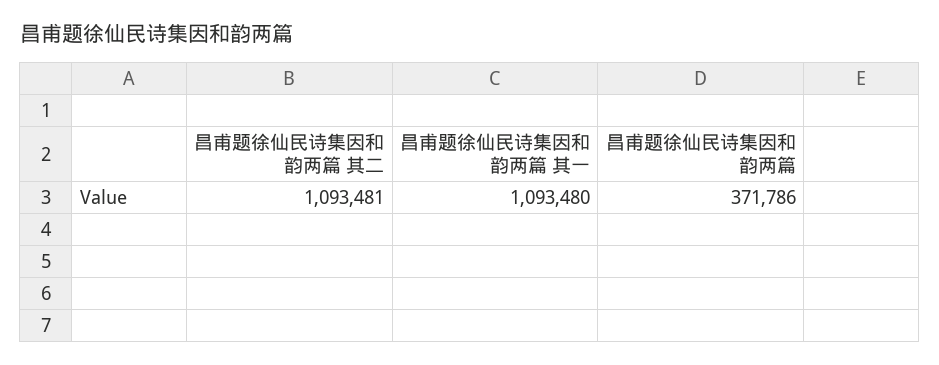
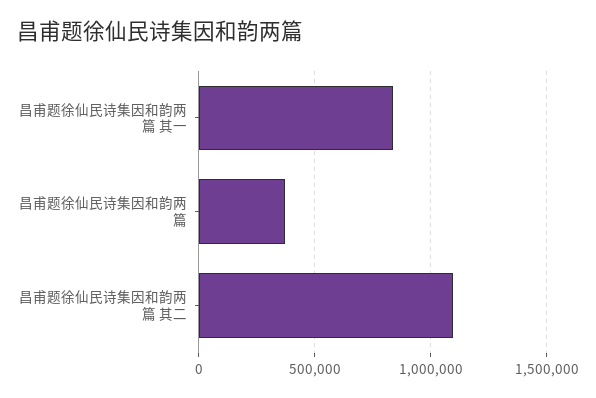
昌甫题徐仙民诗集因和韵两篇 其一: 1093480 -> 850000

